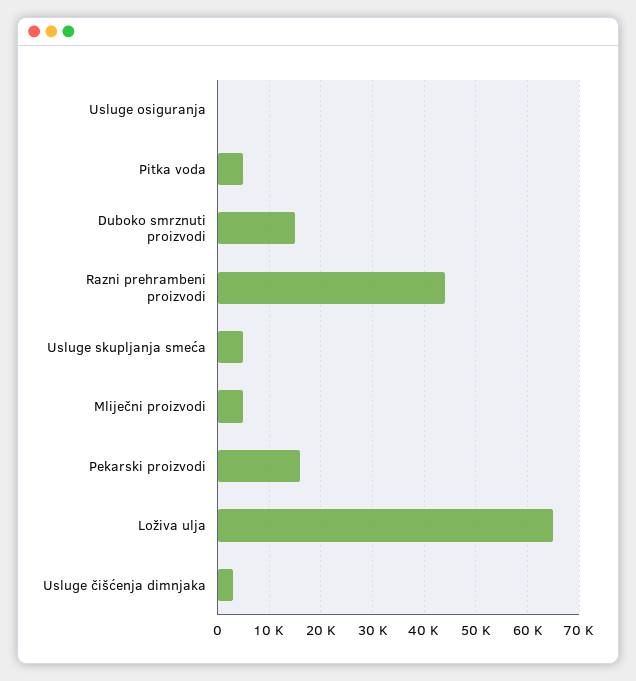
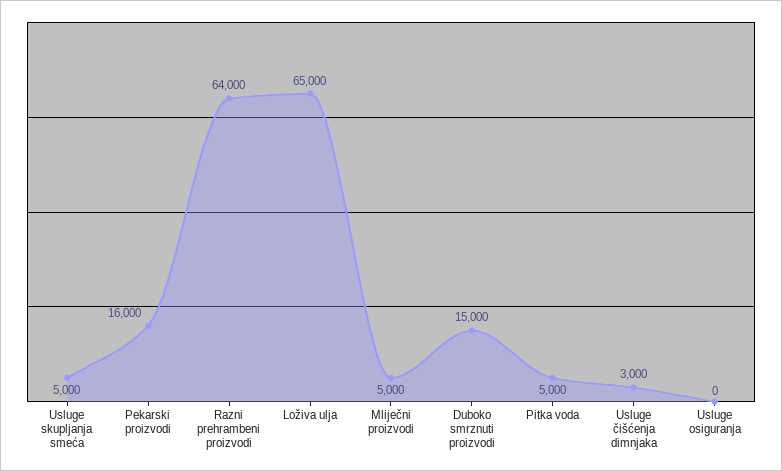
Razni prehrambeni proizvodi: 44000 -> 64000

